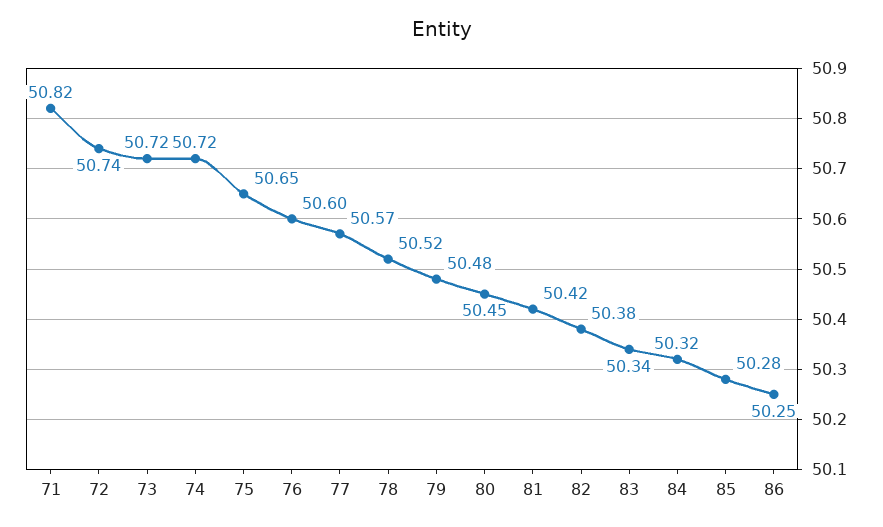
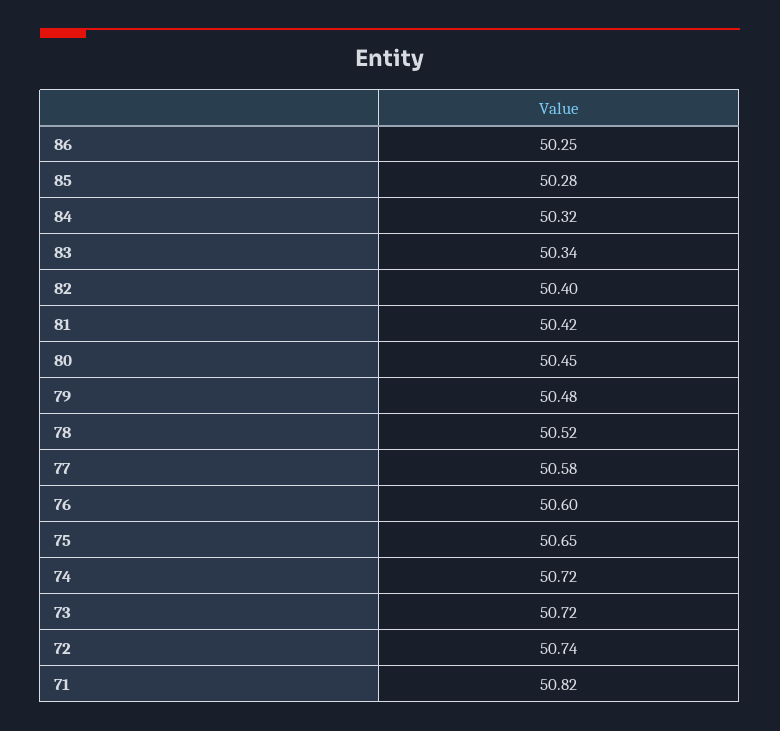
77: 50.57 -> 50.58
82: 50.38 -> 50.4

